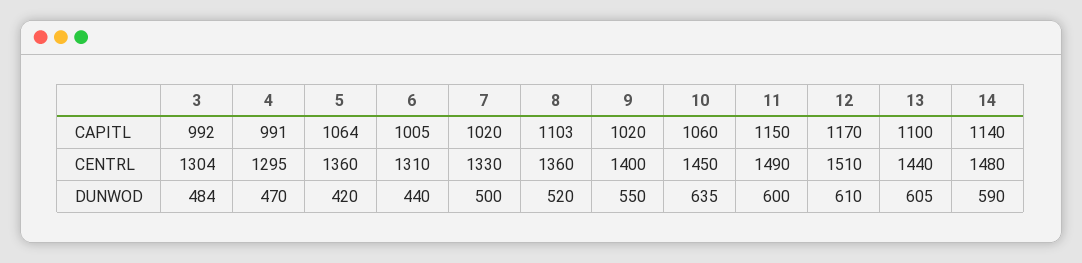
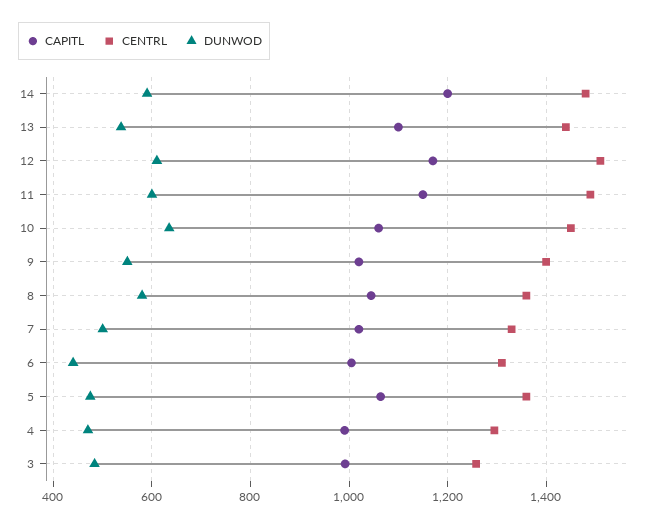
CAPITL, 8: 1103 -> 1040
CAPITL, 14: 1140 -> 1200
CENTRL, 3: 1304 -> 1260
DUNWOD, 5: 420 -> 480
DUNWOD, 8: 520 -> 580
DUNWOD, 13: 605 -> 540

